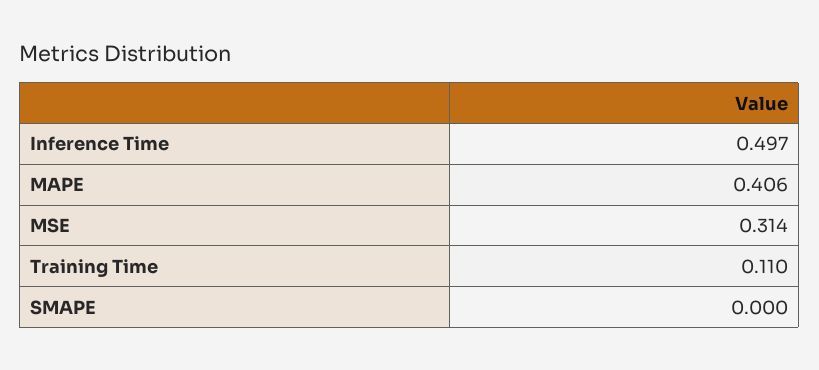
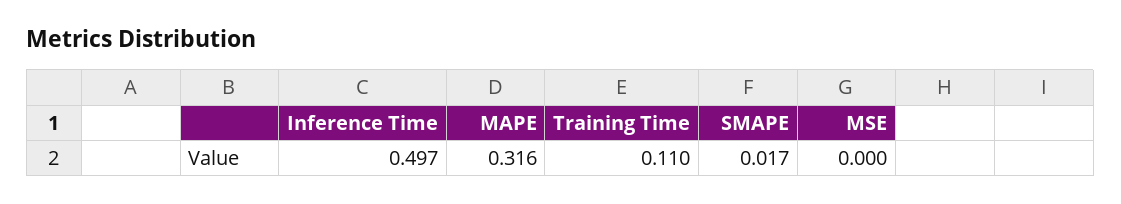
MAPE: 0.406 -> 0.316
MSE: 0.314 -> 0
SMAPE: 0 -> 0.017

